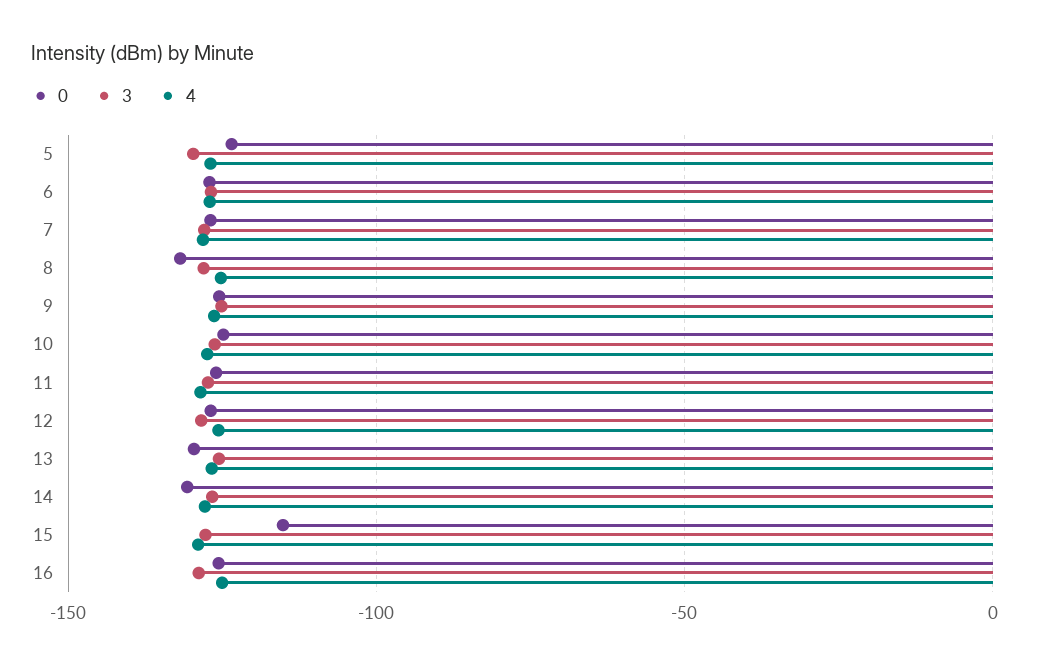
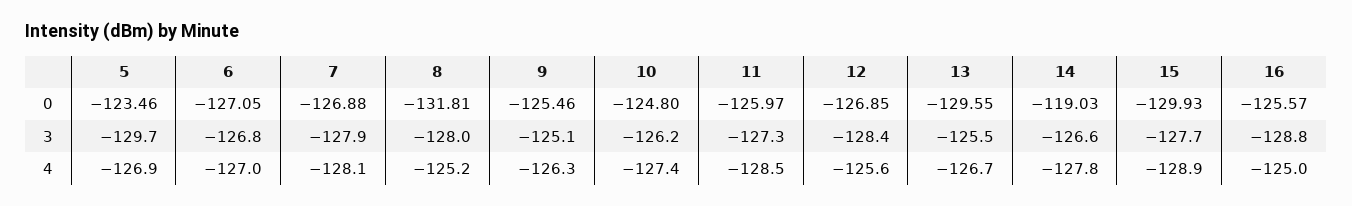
0, 14: -130 -> -119.03
0, 15: -115 -> -129.93

